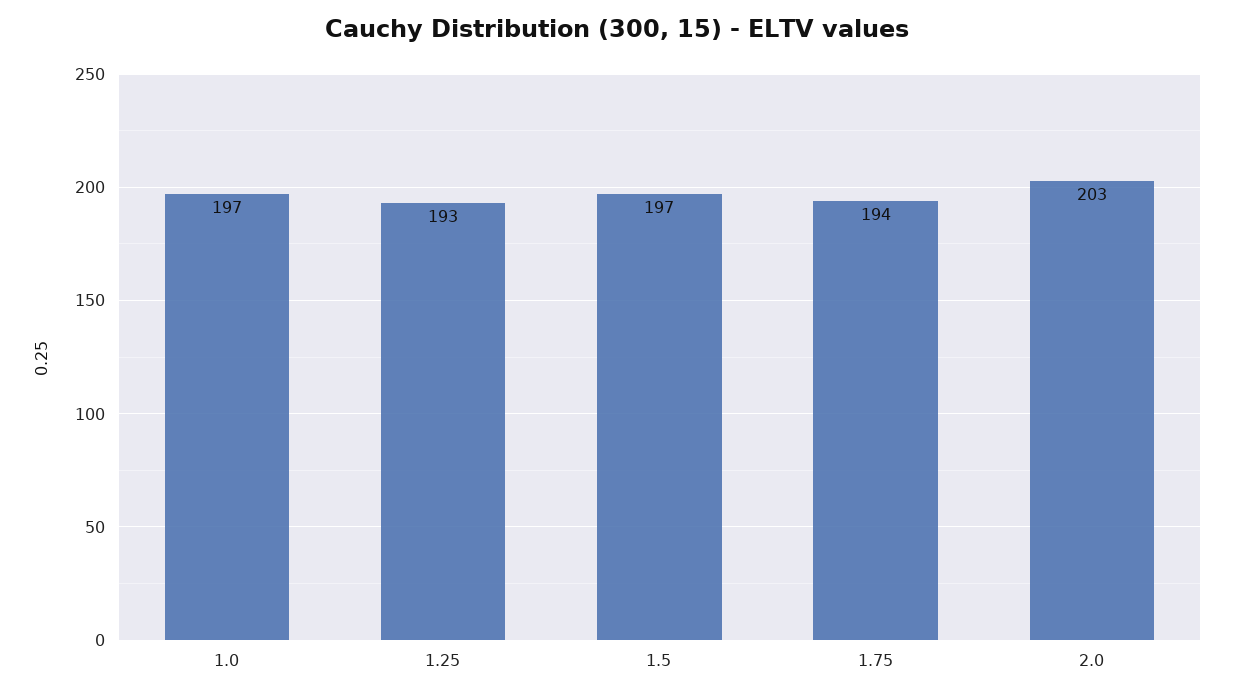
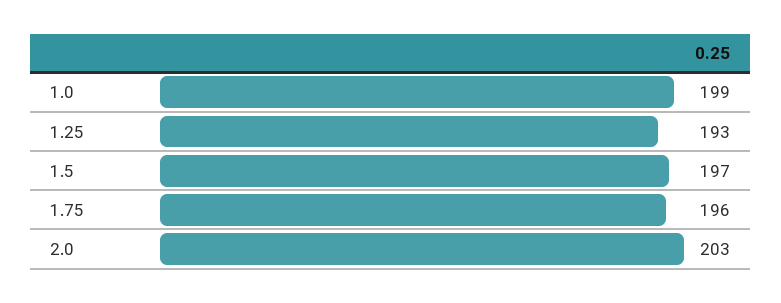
1.0: 197 -> 199
1.75: 194 -> 196

